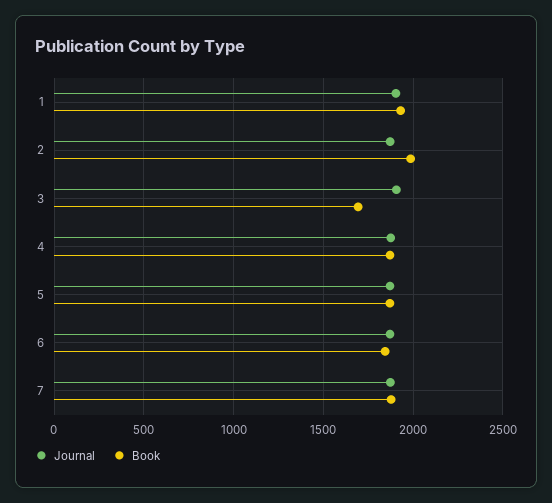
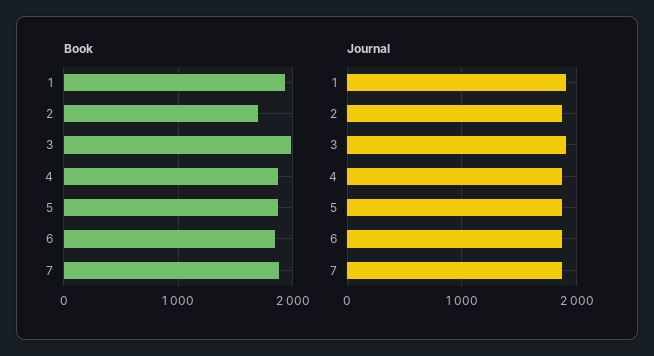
Book, 2: 2000 -> 1700
Book, 3: 1700 -> 2000

